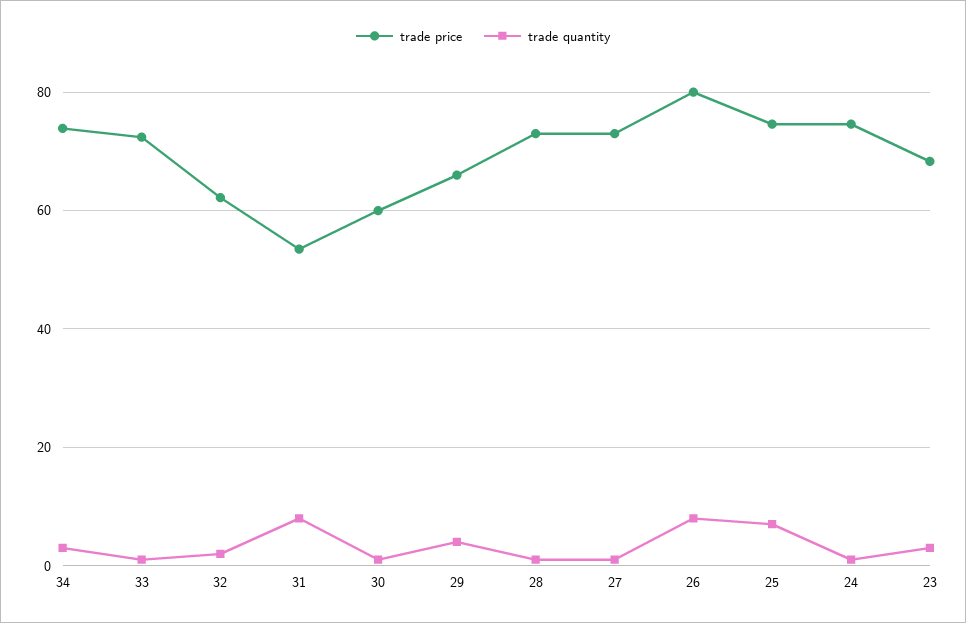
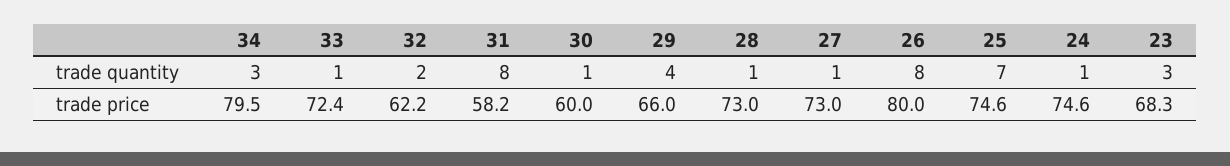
trade price, 34: 74 -> 79.5
trade price, 31: 54 -> 58.2

